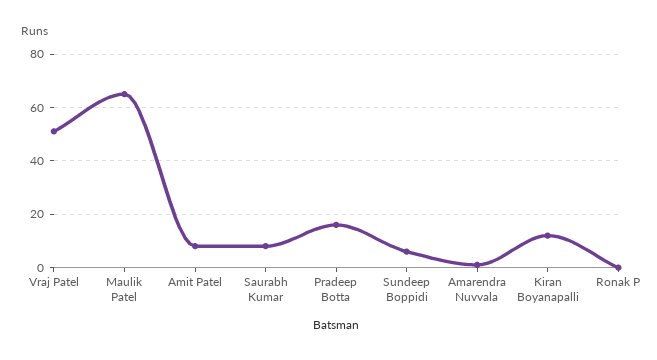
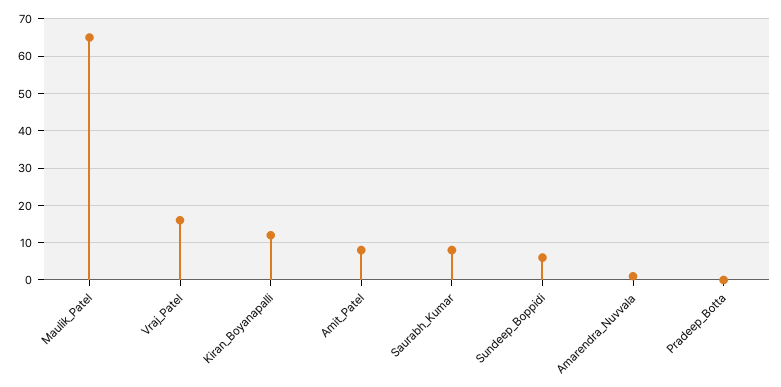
Vraj Patel: 50 -> 15
Pradeep Botta: 15 -> 0
Ronak P: 0 -> none

